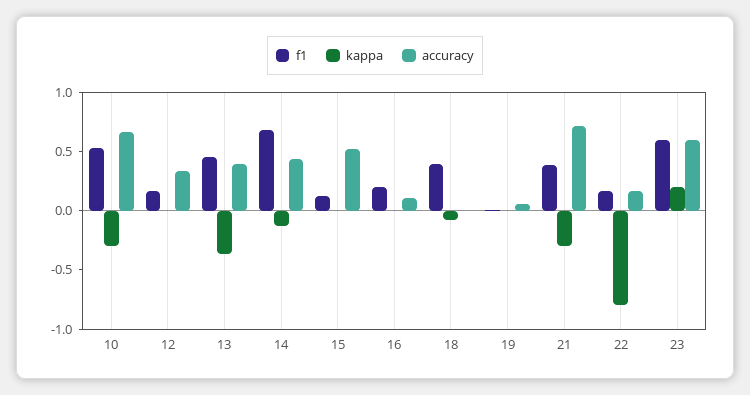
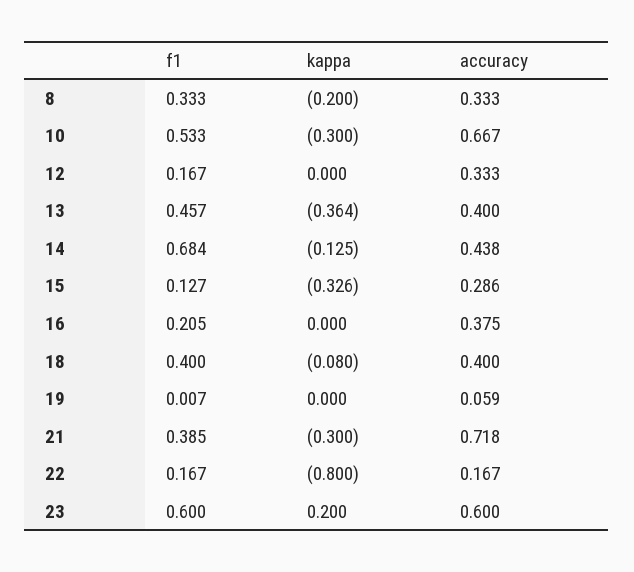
kappa, 15: 0 -> -0.326
accuracy, 15: 0.5 -> 0.286
accuracy, 16: 0.1 -> 0.375
accuracy, 18: 0 -> 0.4
f1, 8: none -> 0.333
kappa, 8: none -> -0.2
accuracy, 8: none -> 0.333

